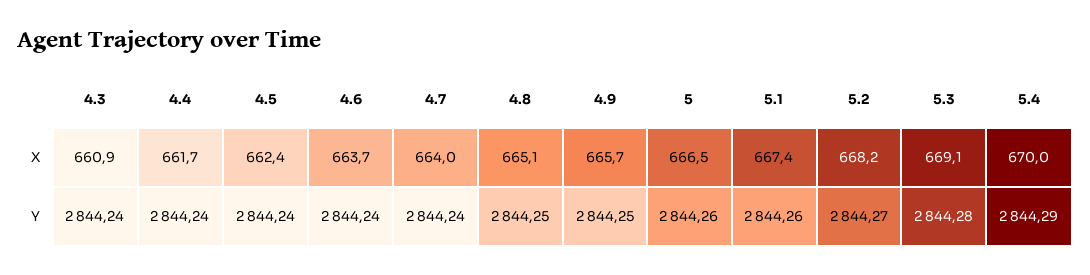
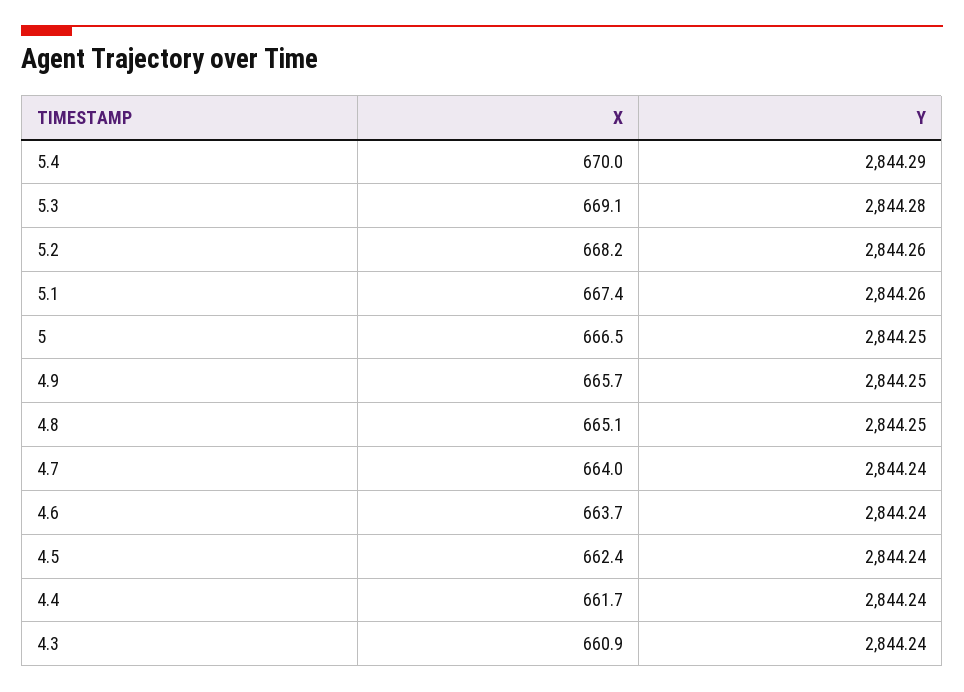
5, Y: 2844.26 -> 2844.25
5.2, Y: 2844.27 -> 2844.26

